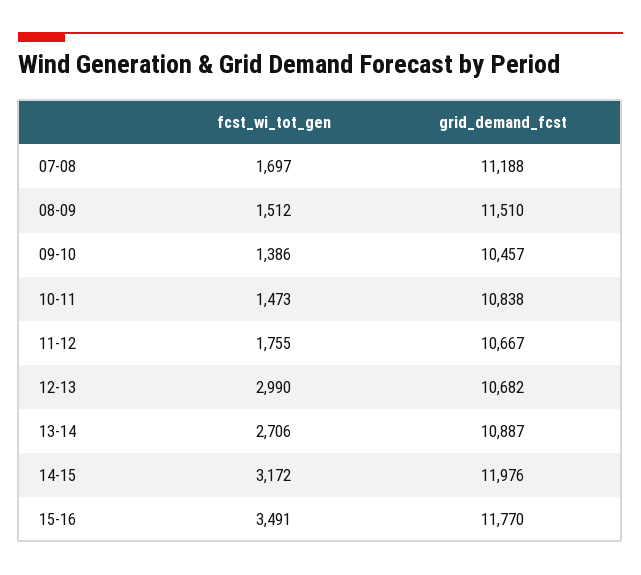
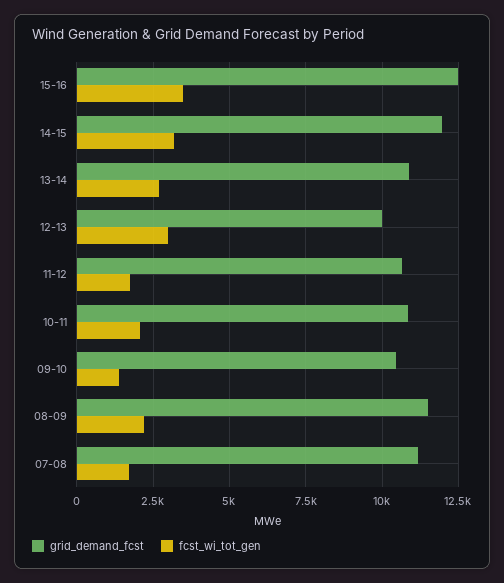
fcst_wi_tot_gen, 08-09: 1512 -> 2250
fcst_wi_tot_gen, 10-11: 1473 -> 2000
grid_demand_fcst, 12-13: 10682 -> 10000
grid_demand_fcst, 15-16: 11770 -> 12500

